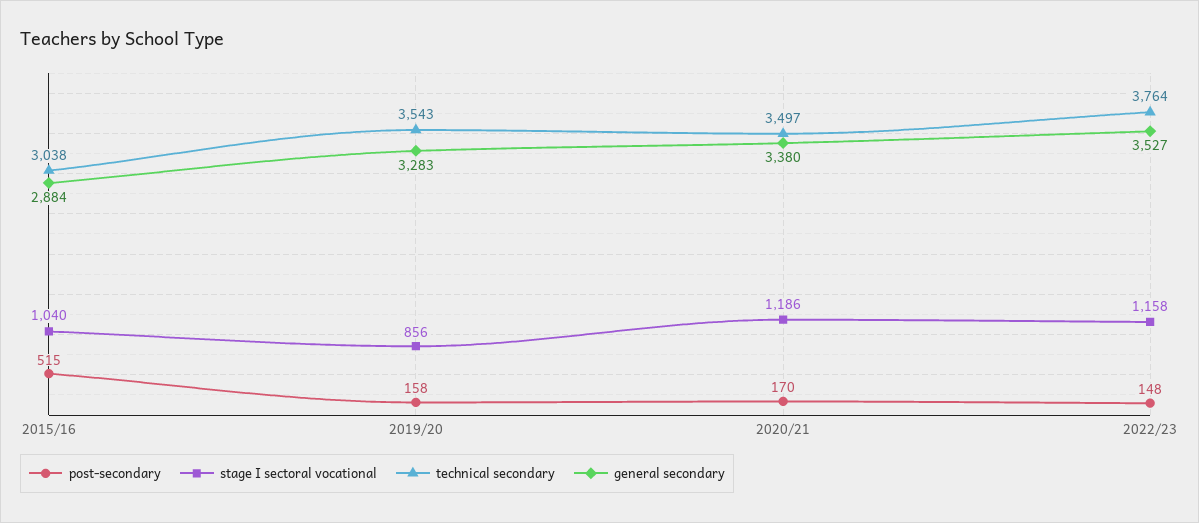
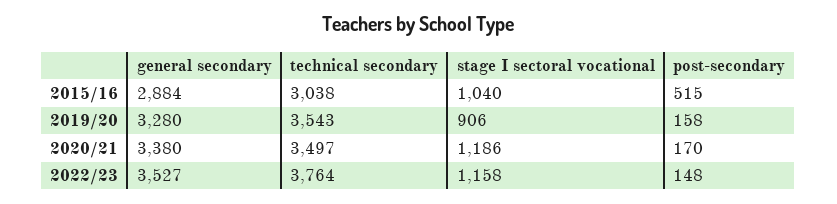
stage I sectoral vocational, 2019/20: 856 -> 906
general secondary, 2019/20: 3283 -> 3280

